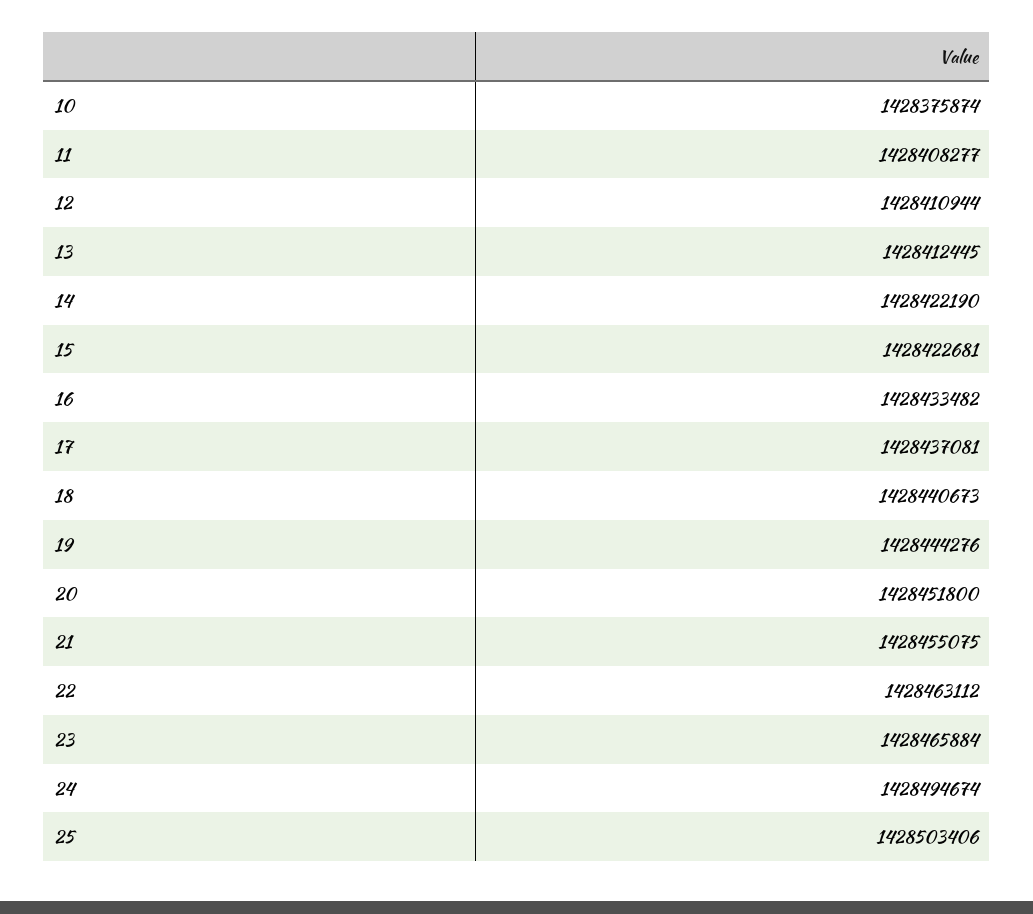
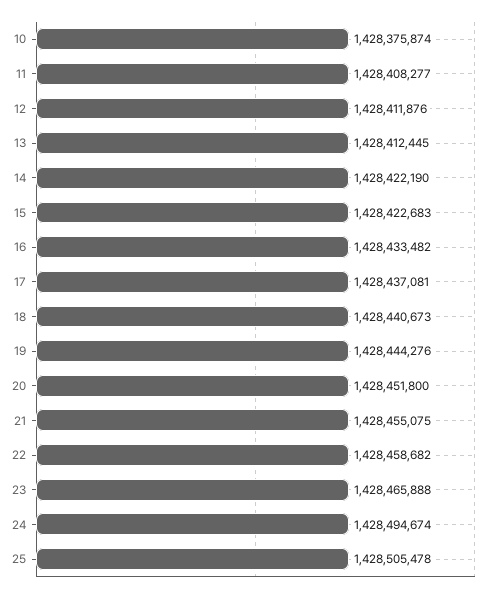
12: 1428410944 -> 1428411876
15: 1428422681 -> 1428422683
22: 1428463112 -> 1428458682
23: 1428465884 -> 1428465888
25: 1428503406 -> 1428505478

